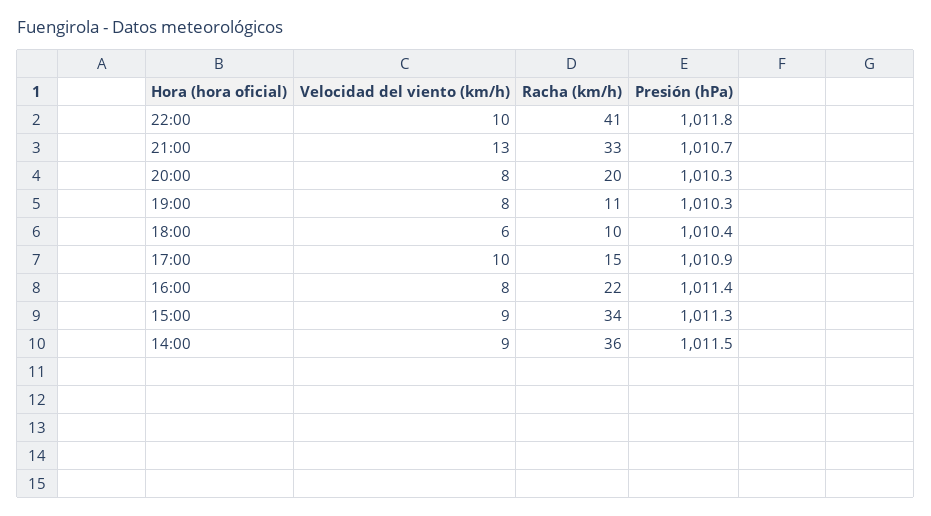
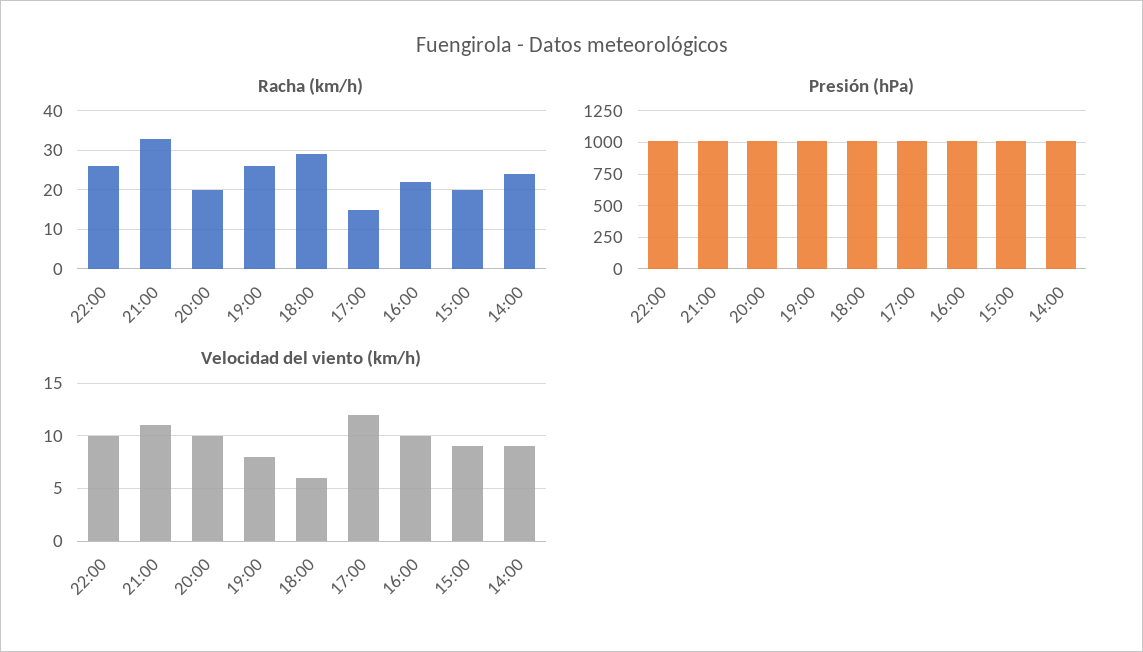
Racha (km/h), 22:00: 41 -> 25
Velocidad del viento (km/h), 21:00: 13 -> 11
Velocidad del viento (km/h), 20:00: 8 -> 10
Racha (km/h), 19:00: 11 -> 25
Racha (km/h), 18:00: 10 -> 30
Velocidad del viento (km/h), 17:00: 10 -> 12
Velocidad del viento (km/h), 16:00: 8 -> 10
Racha (km/h), 15:00: 34 -> 20
Racha (km/h), 14:00: 36 -> 25

